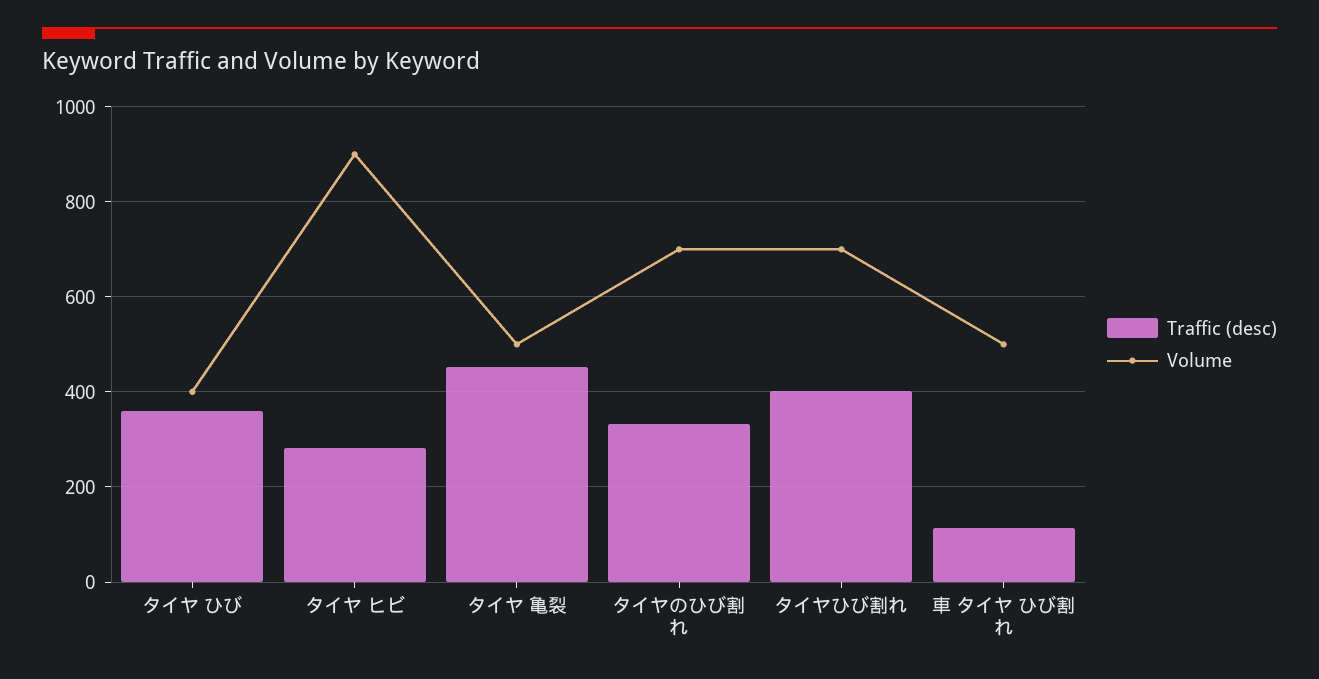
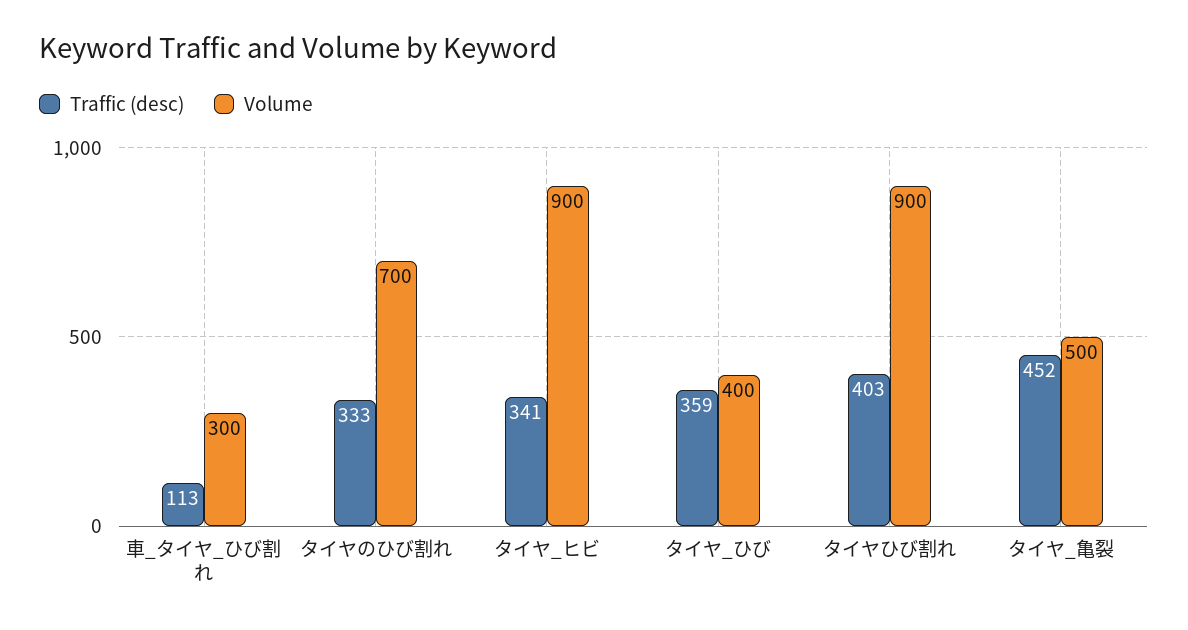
Traffic (desc), タイヤ ヒビ: 280 -> 341
Volume, タイヤひび割れ: 700 -> 900
Volume, 車 タイヤ ひび割れ: 500 -> 300

